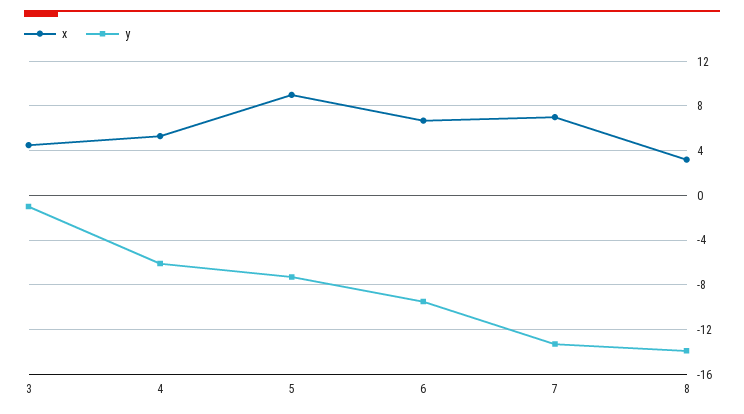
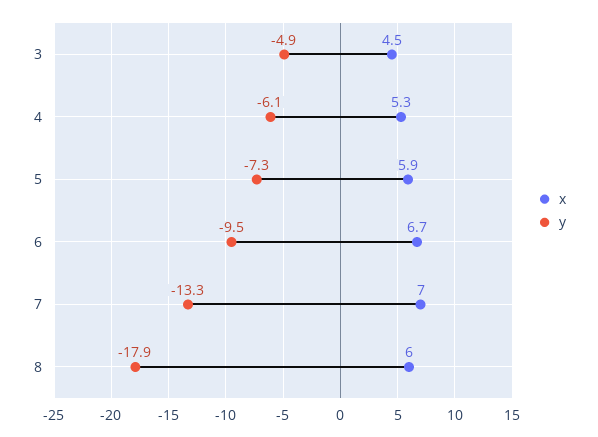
y, 3: -1 -> -4.9
x, 5: 9 -> 5.9
x, 8: 3 -> 6
y, 8: -14 -> -17.9

